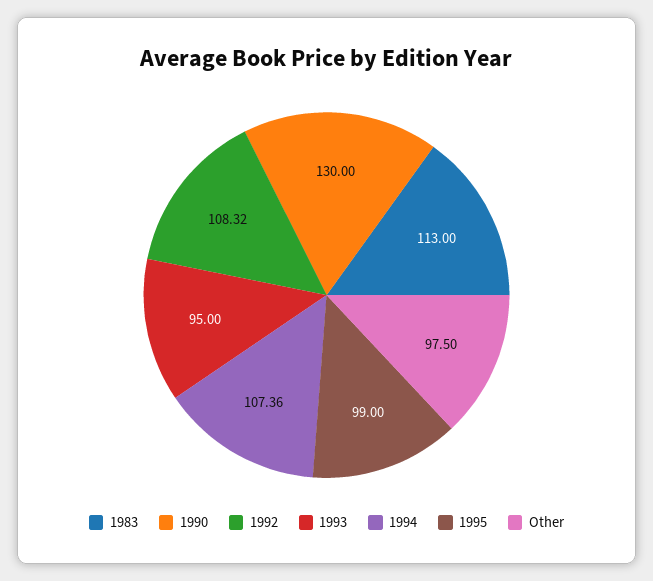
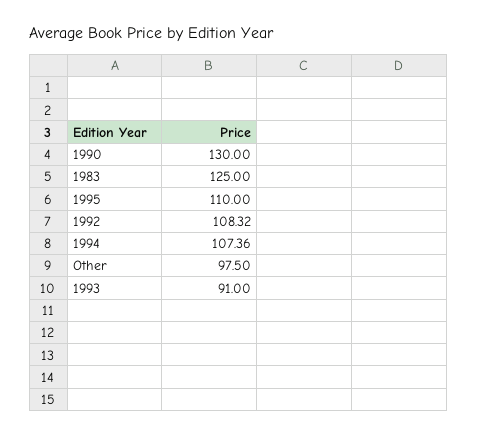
1983: 113 -> 125
1993: 95 -> 91
1995: 99 -> 110

